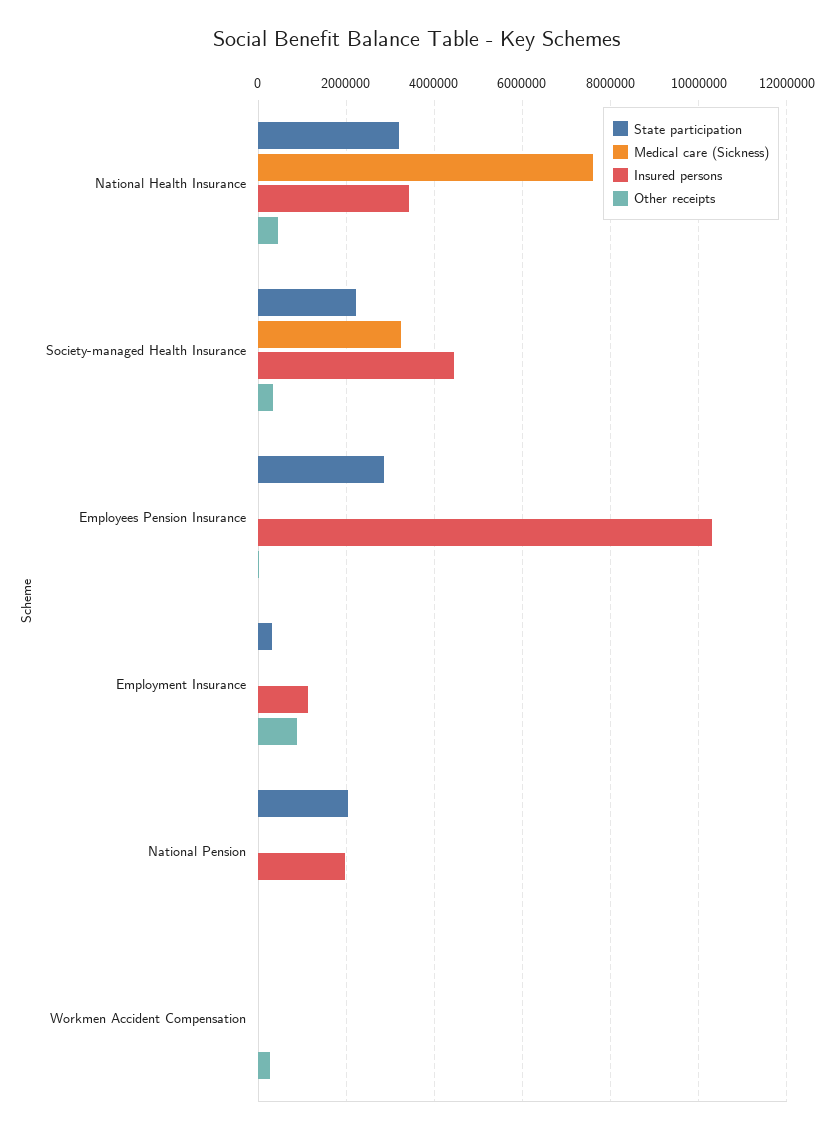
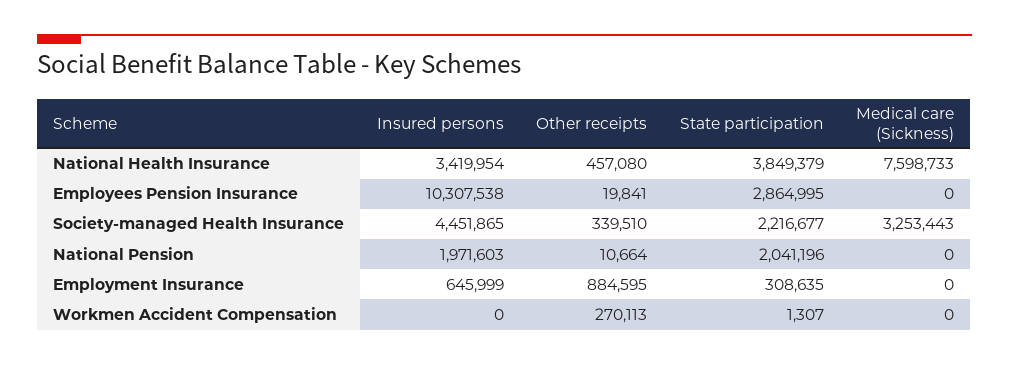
State participation, National Health Insurance: 3200000 -> 3849379
Insured persons, Employment Insurance: 1200000 -> 645999

